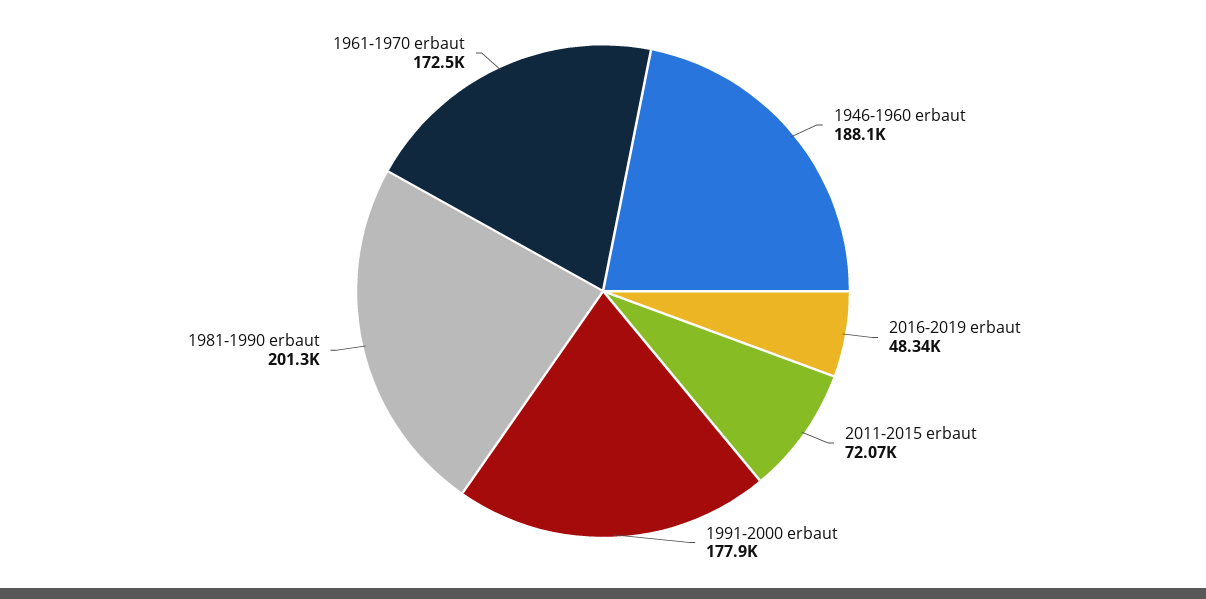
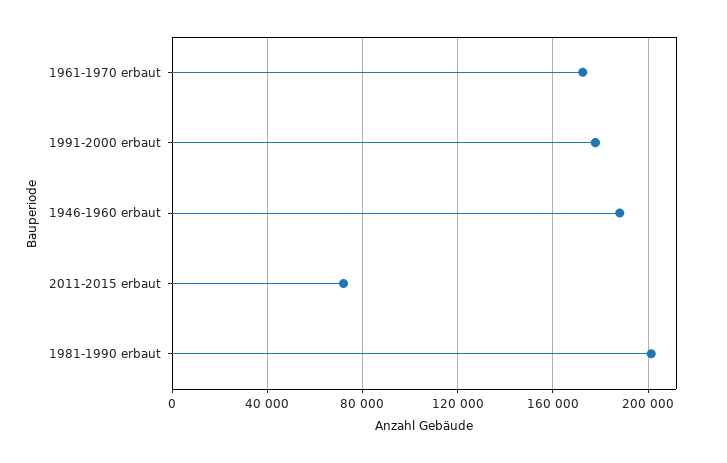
2016-2019 erbaut: 48340 -> none

